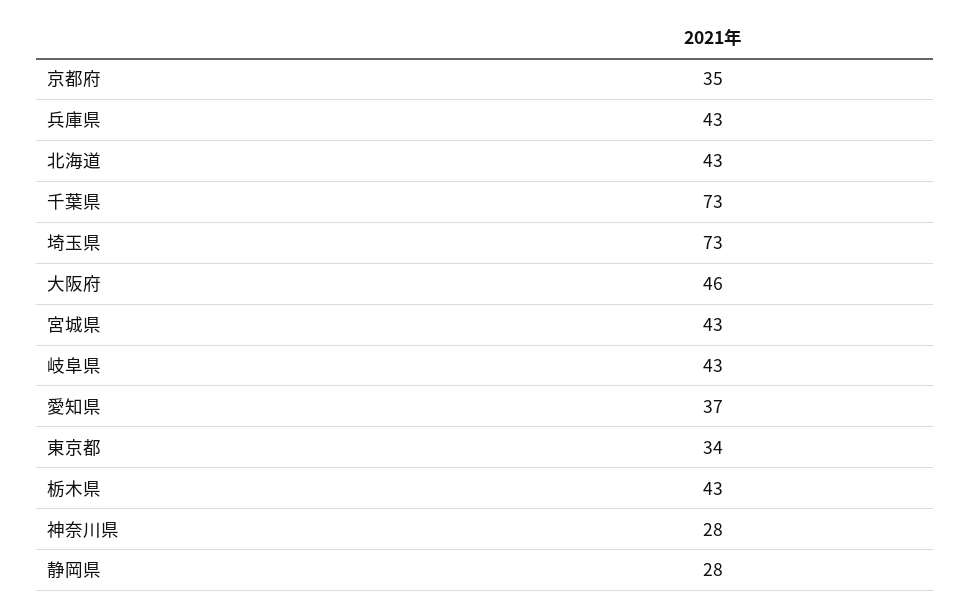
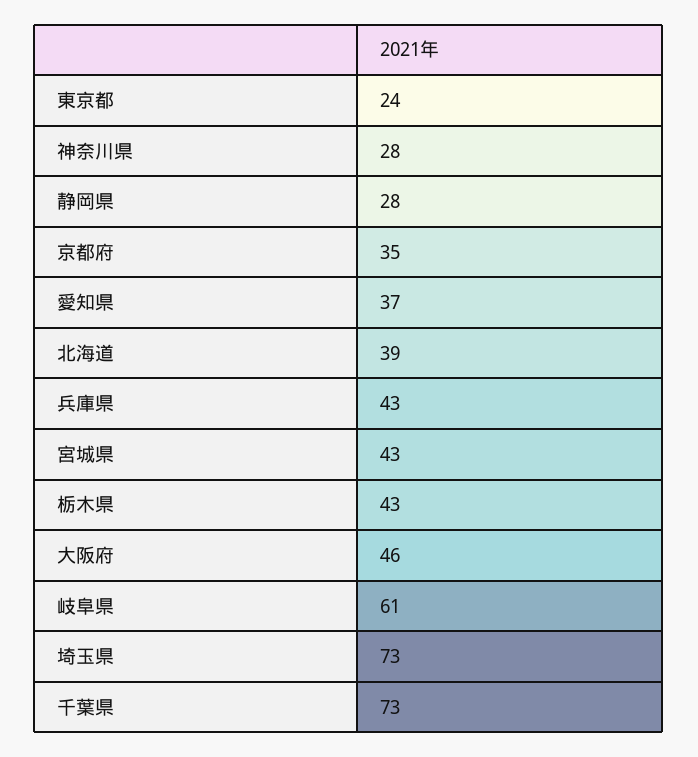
北海道: 43 -> 39
岐阜県: 43 -> 61
東京都: 34 -> 24

